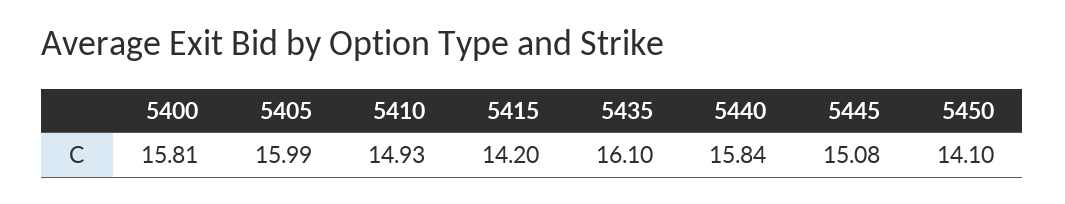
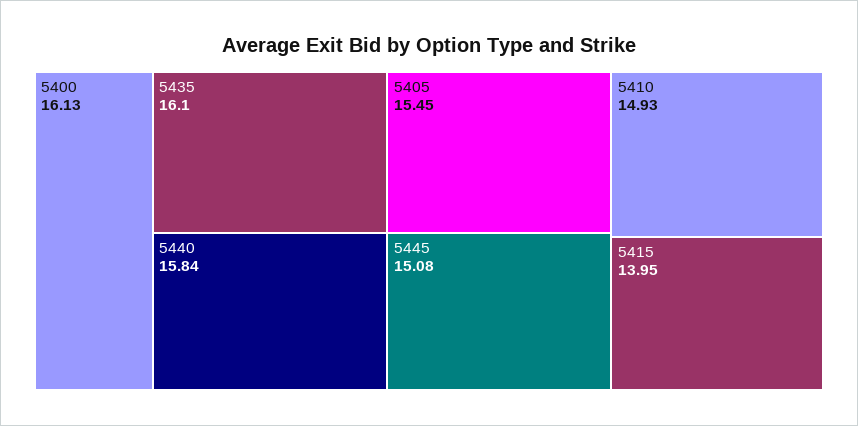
5400: 15.81 -> 16.13
5405: 15.99 -> 15.45
5415: 14.2 -> 13.95
5450: 14.1 -> none

